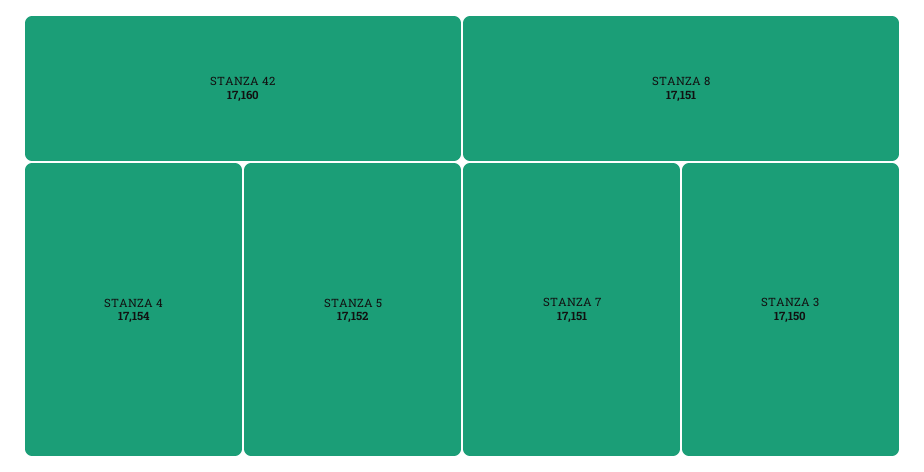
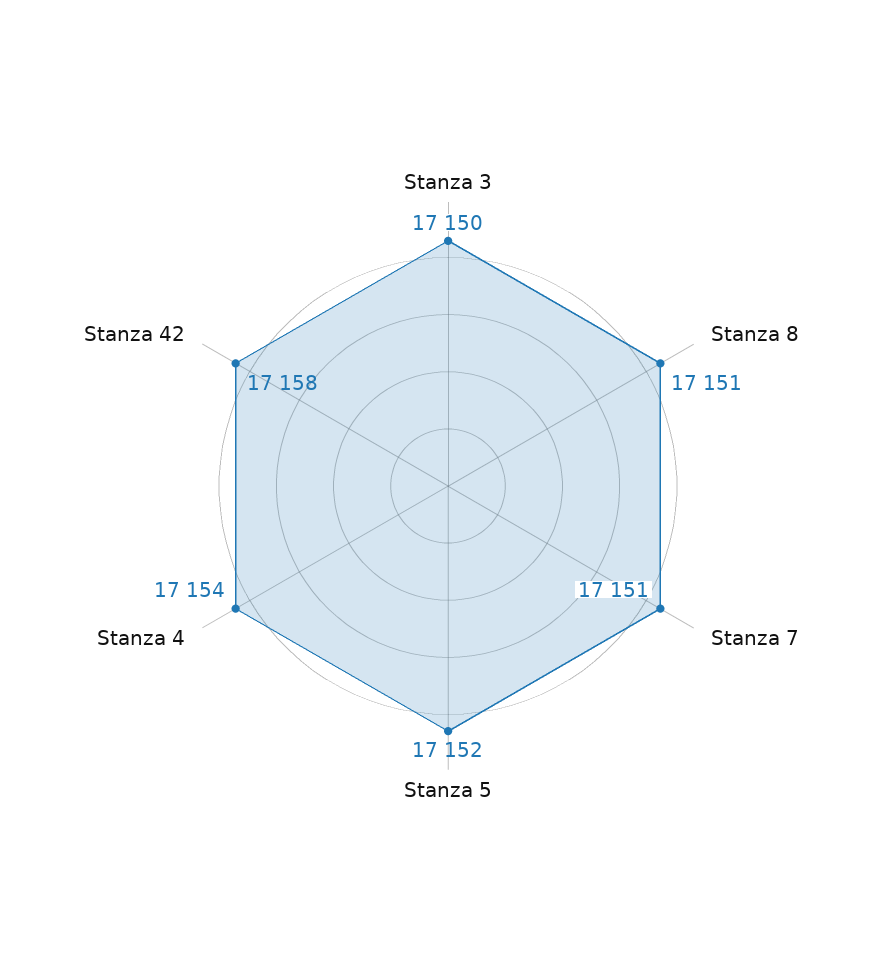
STANZA 42: 17160 -> 17158

